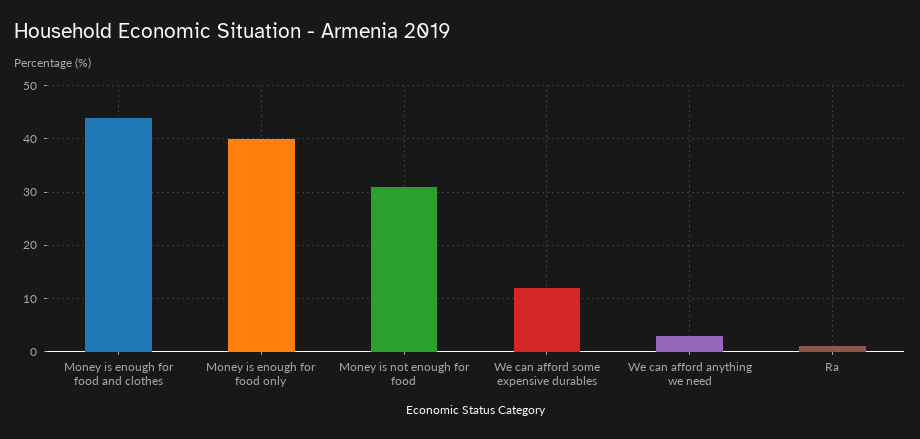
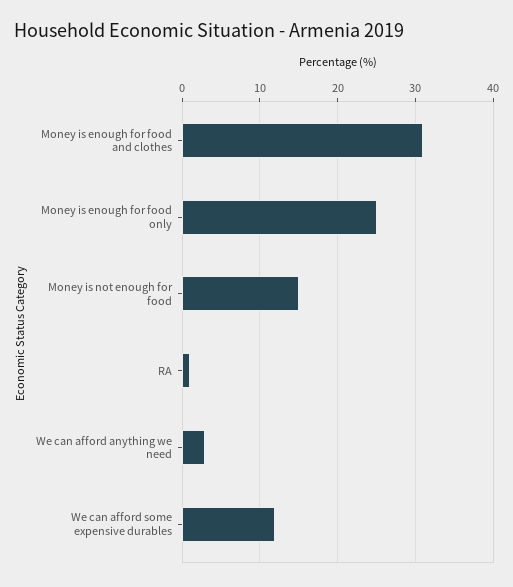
Money is enough for food and clothes: 45 -> 31
Money is enough for food only: 40 -> 25
Money is not enough for food: 30 -> 15

